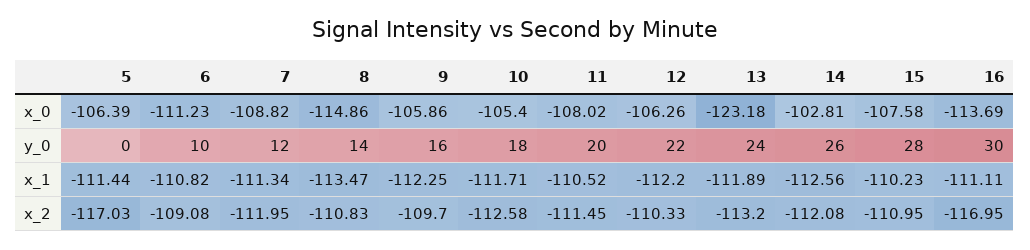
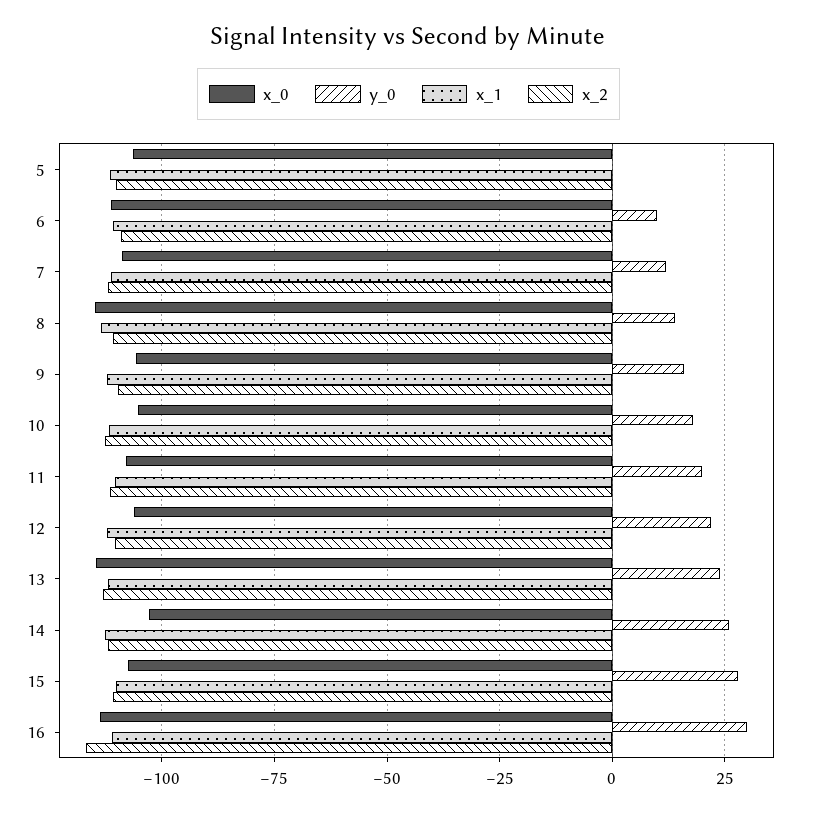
x_0, 13: -123.18 -> -115
x_2, 5: -117.03 -> -110

